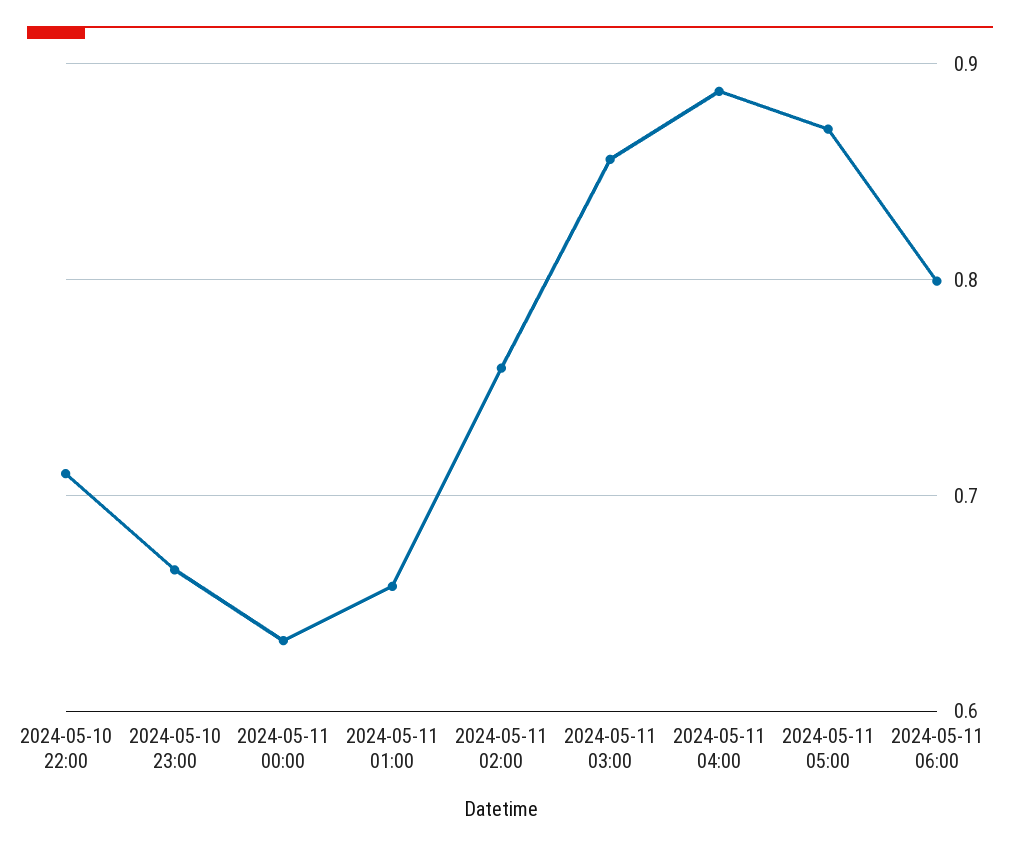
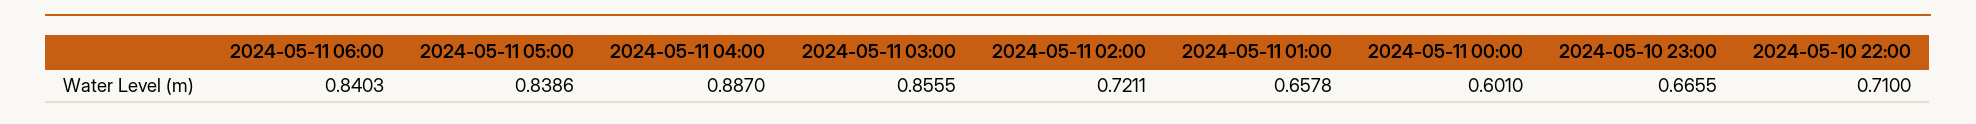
2024-05-11 00:00: 0.63 -> 0.601
2024-05-11 02:00: 0.76 -> 0.7211
2024-05-11 05:00: 0.87 -> 0.8386
2024-05-11 06:00: 0.8 -> 0.8403

